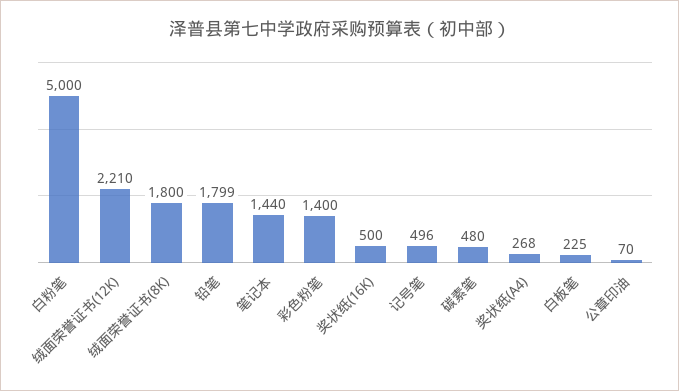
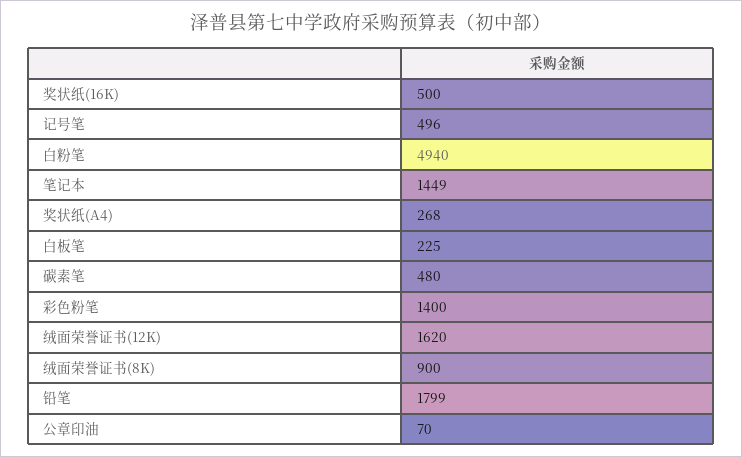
白粉笔: 5000 -> 4940
绒面荣誉证书(12K): 2210 -> 1620
绒面荣誉证书(8K): 1800 -> 900
笔记本: 1440 -> 1449

